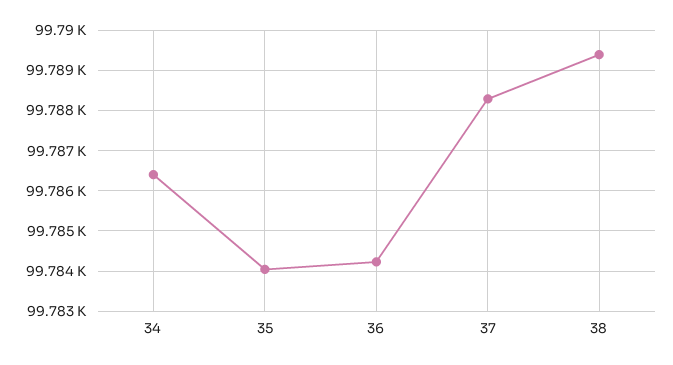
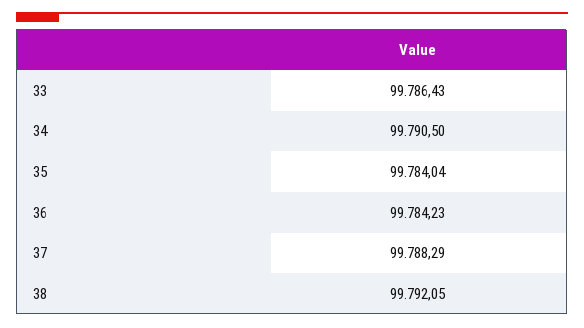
34: 99786.4 -> 99790.5
38: 99789.4 -> 99792.05
33: none -> 99786.43

